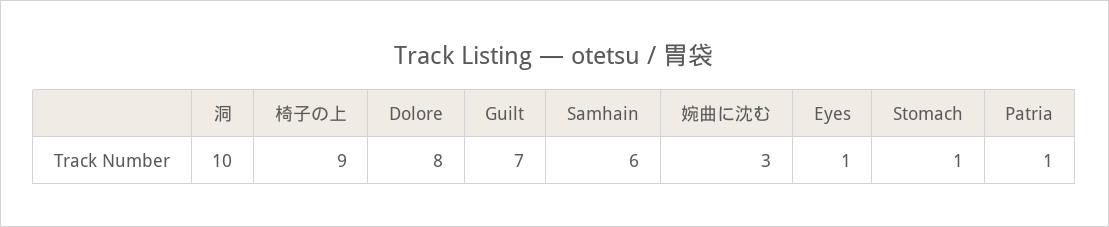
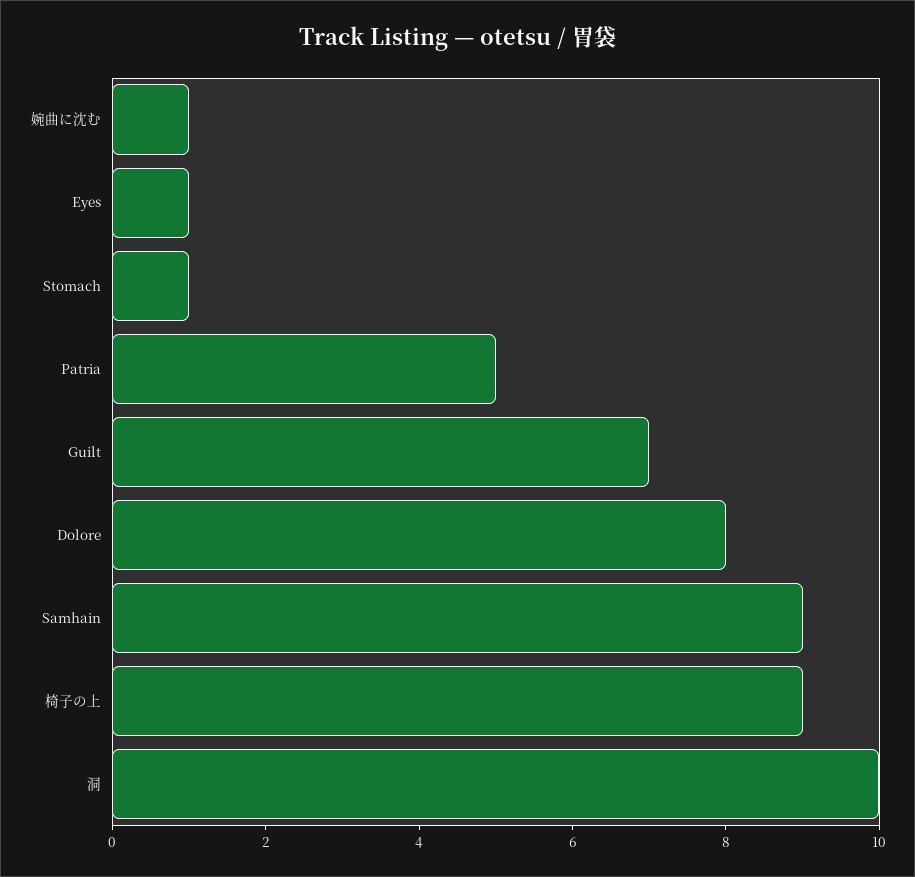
Samhain: 6 -> 9
婉曲に沈む: 3 -> 1
Patria: 1 -> 5

